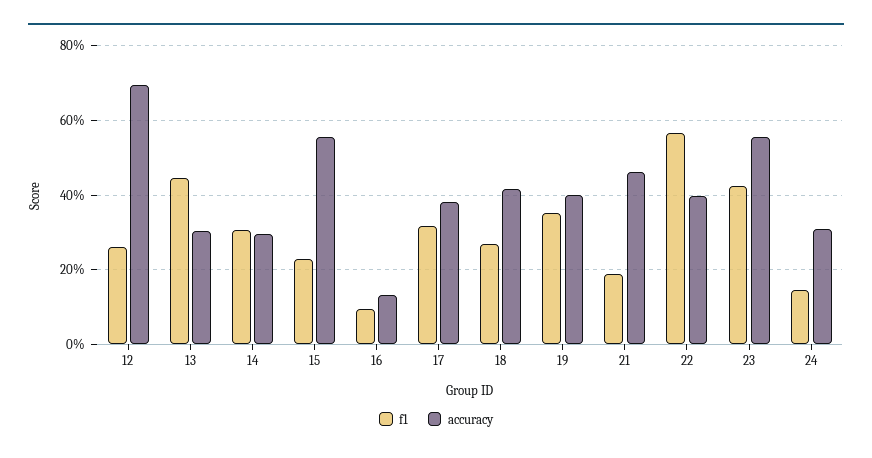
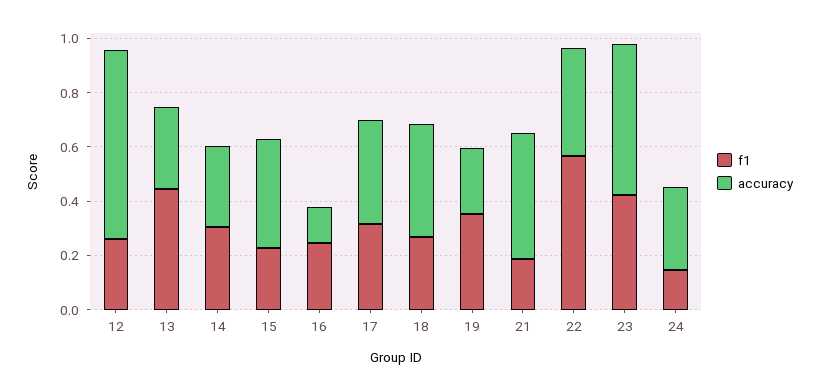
accuracy, 15: 0.56 -> 0.4
f1, 16: 0.1 -> 0.25
accuracy, 19: 0.4 -> 0.25

